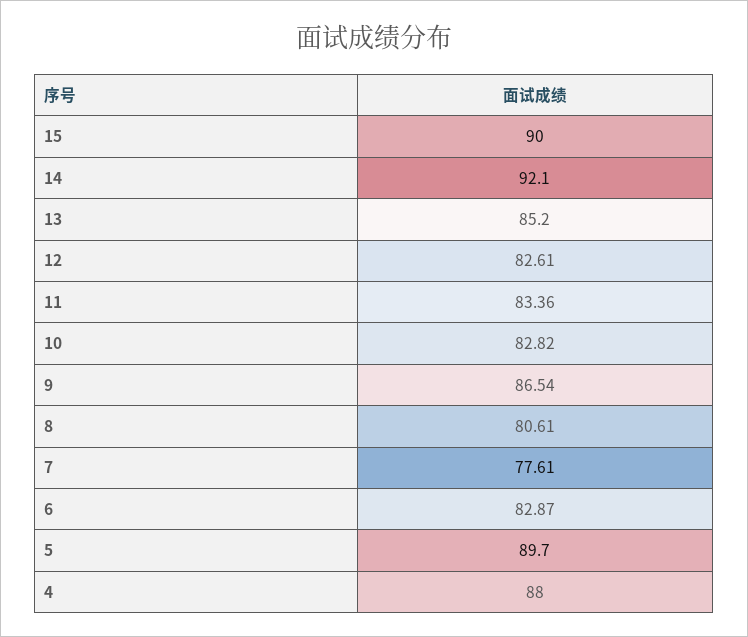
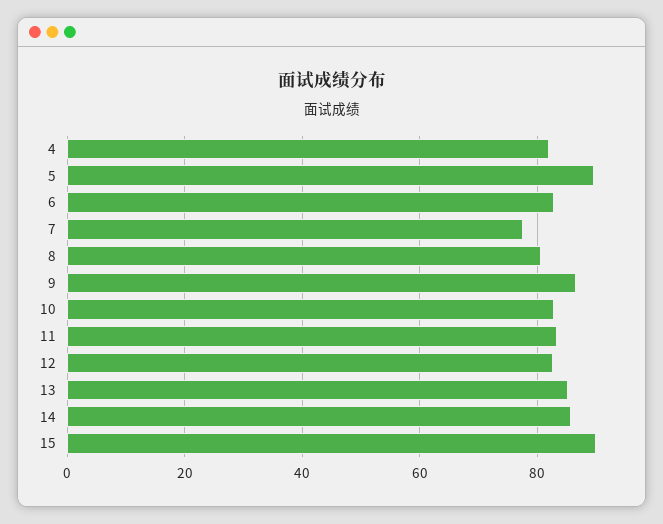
14: 92.1 -> 86
4: 88 -> 82

